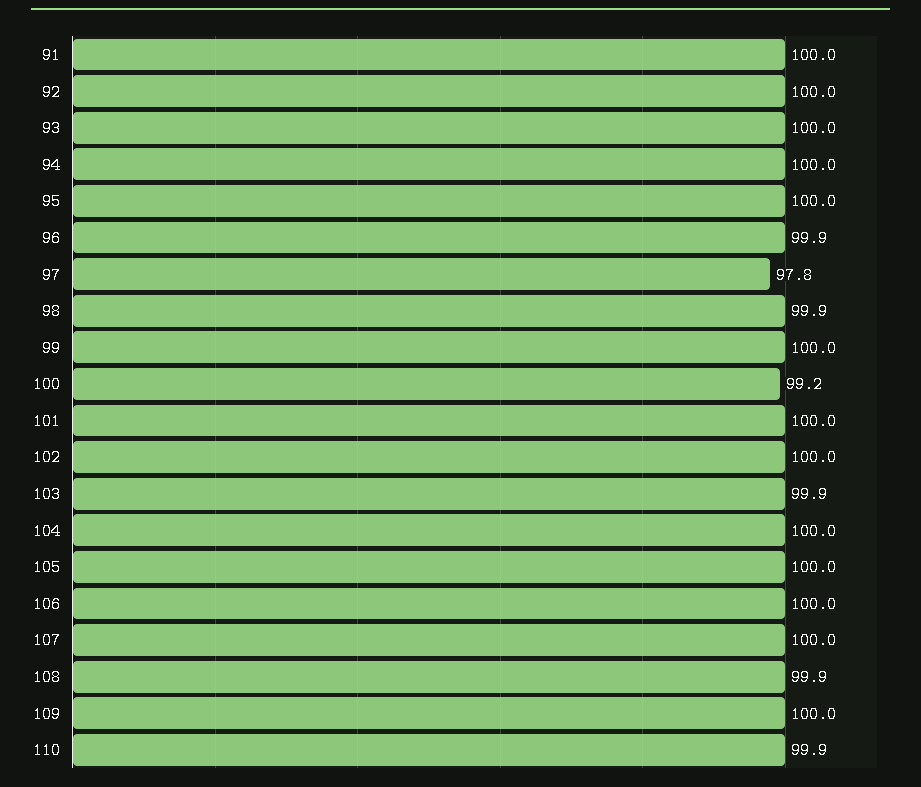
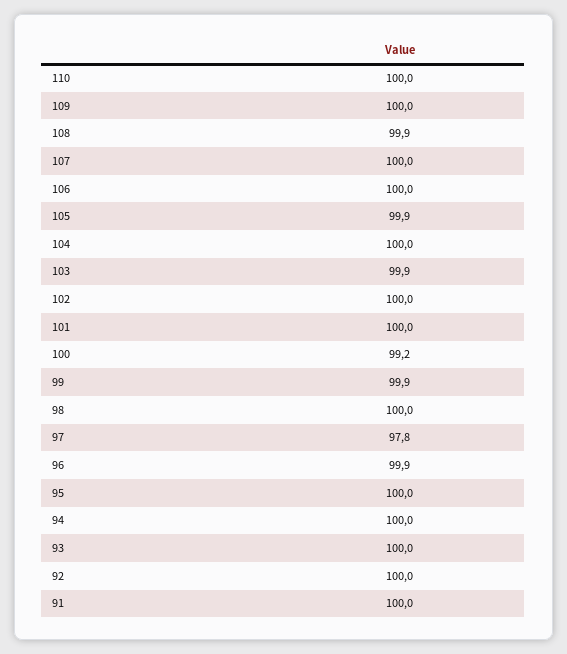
98: 99.9 -> 100
99: 100 -> 99.9
105: 100 -> 99.9
110: 99.9 -> 100

